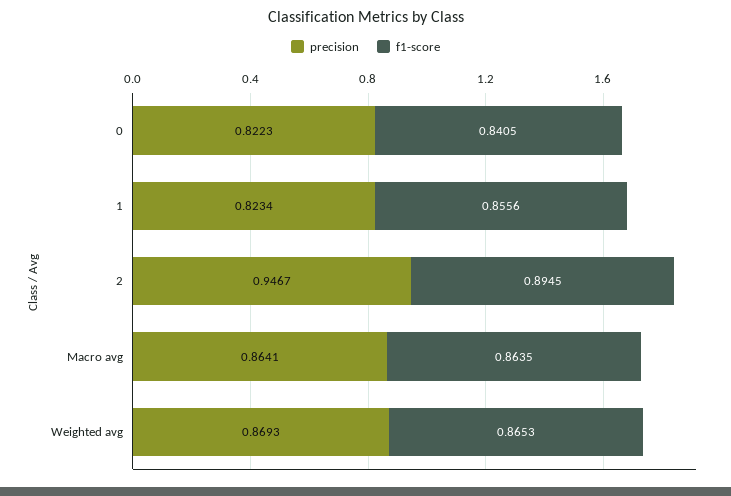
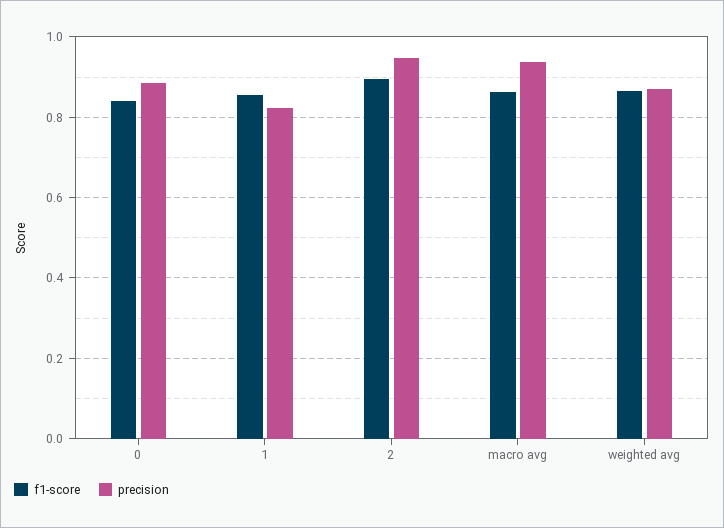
precision, 0: 0.8223 -> 0.88
precision, Macro avg: 0.8641 -> 0.94

